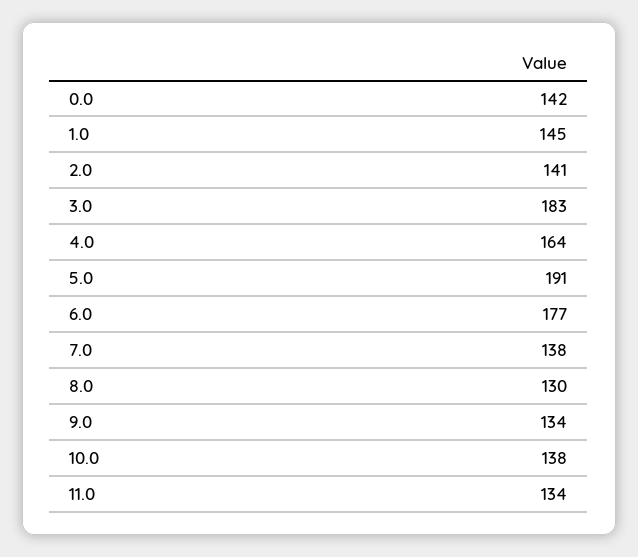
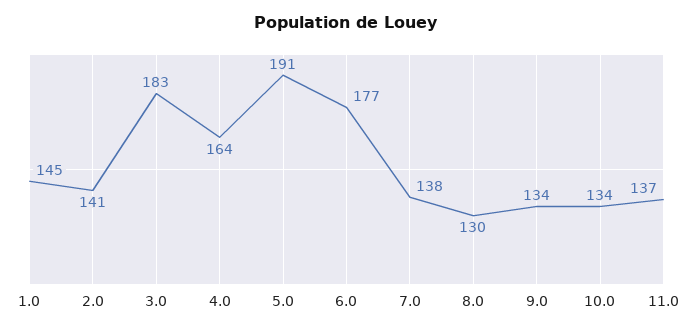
0.0: 142 -> none
10.0: 138 -> 134
11.0: 134 -> 137

